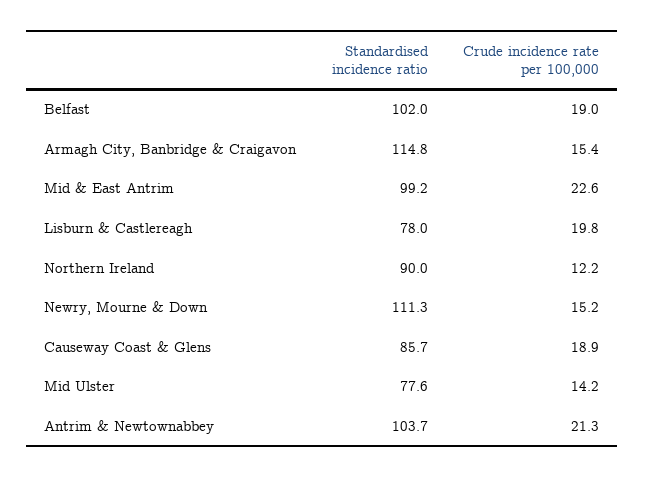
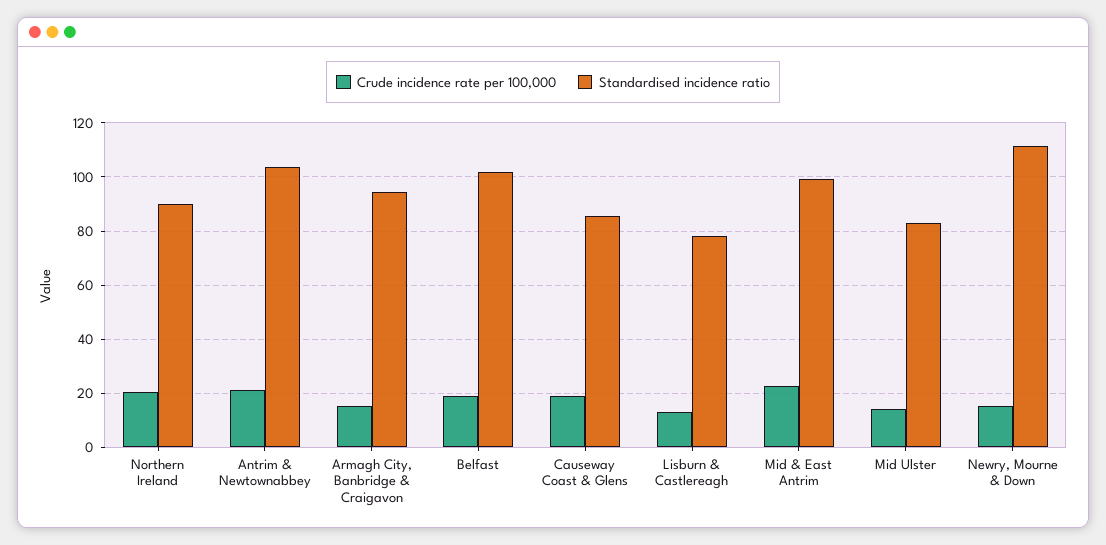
Standardised incidence ratio, Armagh City, Banbridge & Craigavon: 114.8 -> 95
Crude incidence rate per 100,000, Lisburn & Castlereagh: 19.8 -> 12.5
Crude incidence rate per 100,000, Northern Ireland: 12.2 -> 20
Standardised incidence ratio, Mid Ulster: 77.6 -> 82.5

